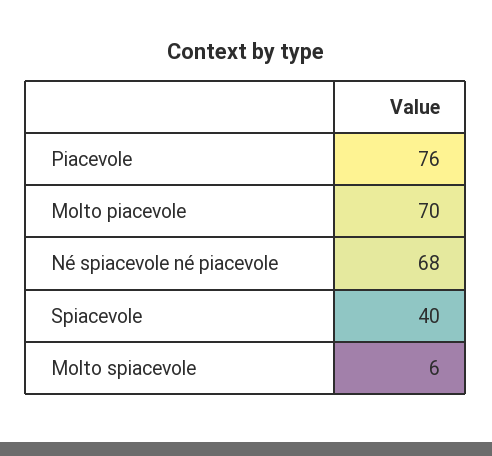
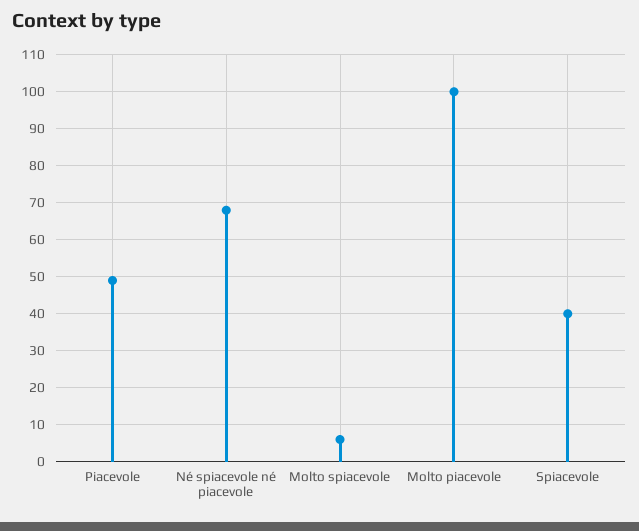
Piacevole: 76 -> 50
Molto piacevole: 70 -> 100

